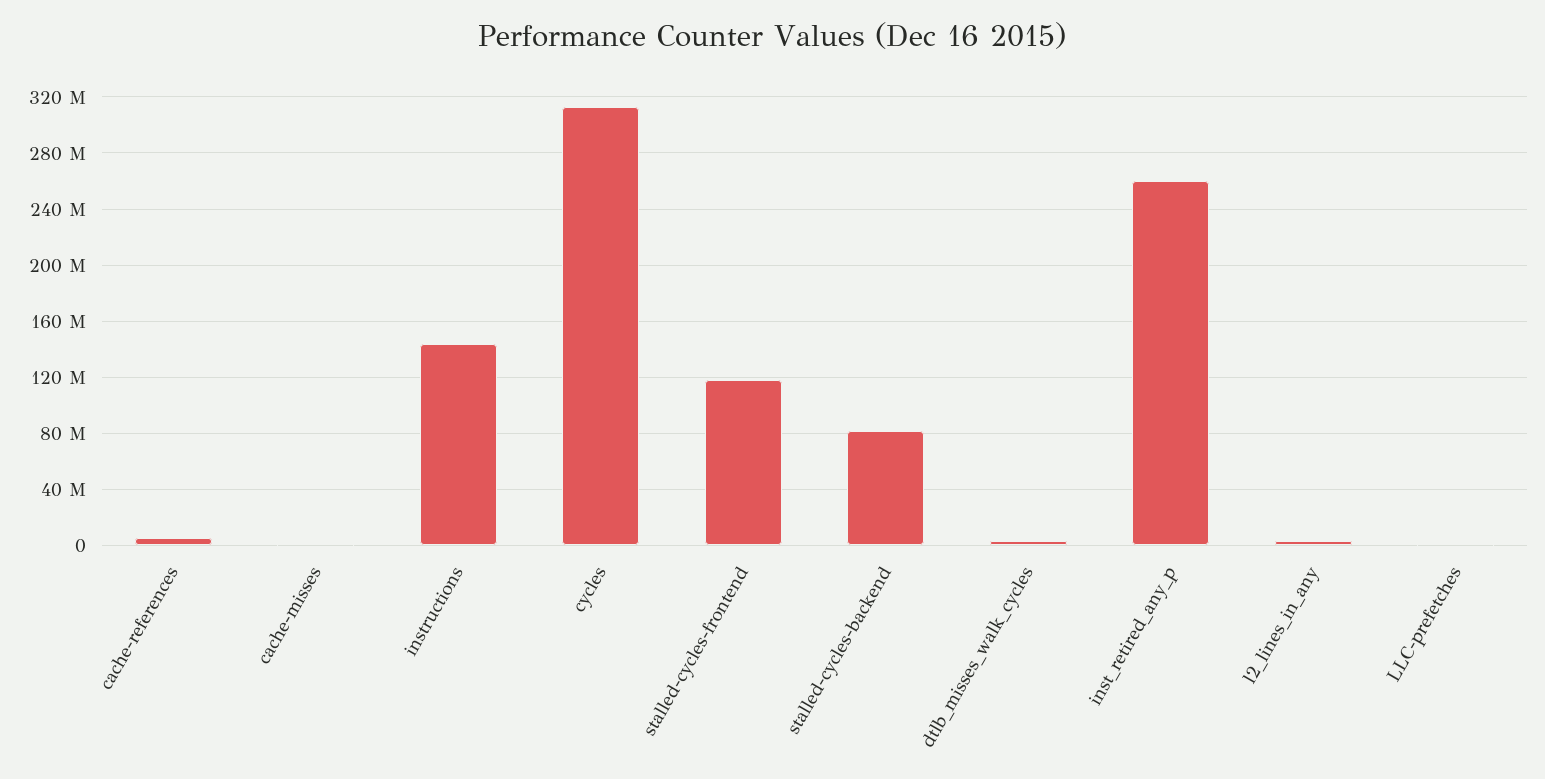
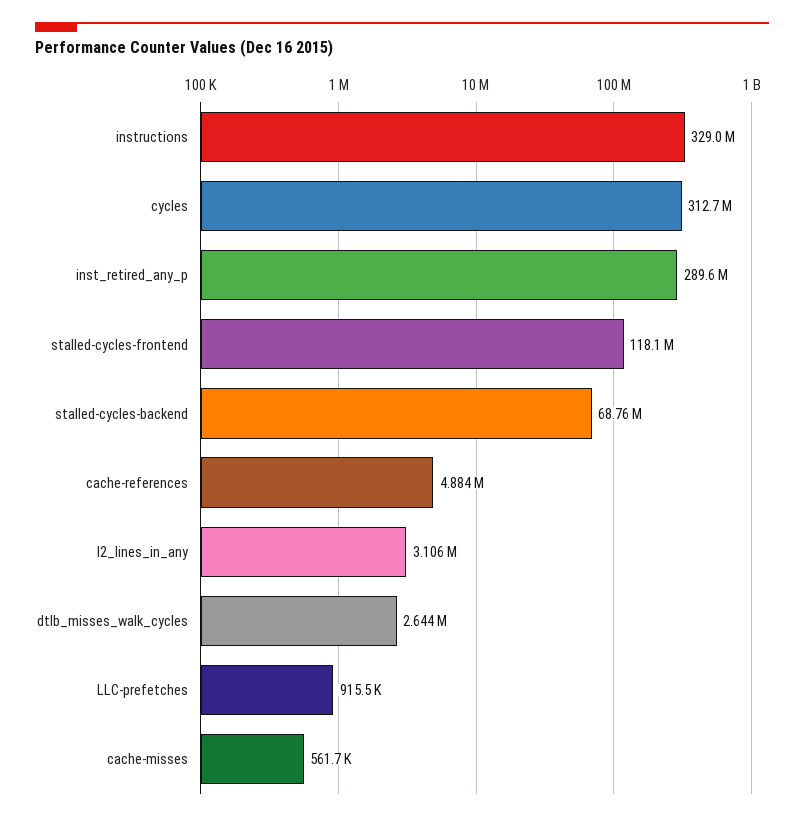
instructions: 145000000 -> 329000000
stalled-cycles-backend: 80000000 -> 68760000
inst_retired_any_p: 260000000 -> 289600000

